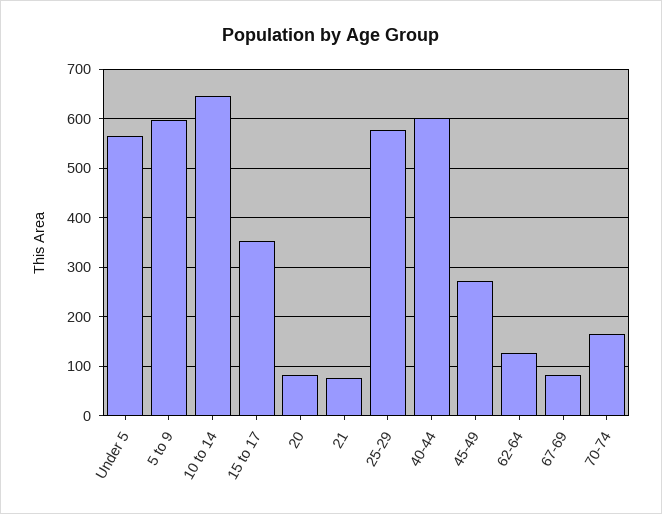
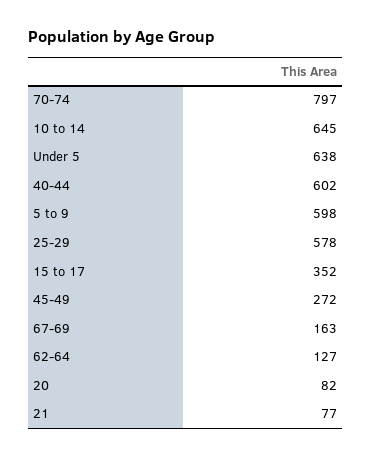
Under 5: 560 -> 638
67-69: 80 -> 163
70-74: 160 -> 797

